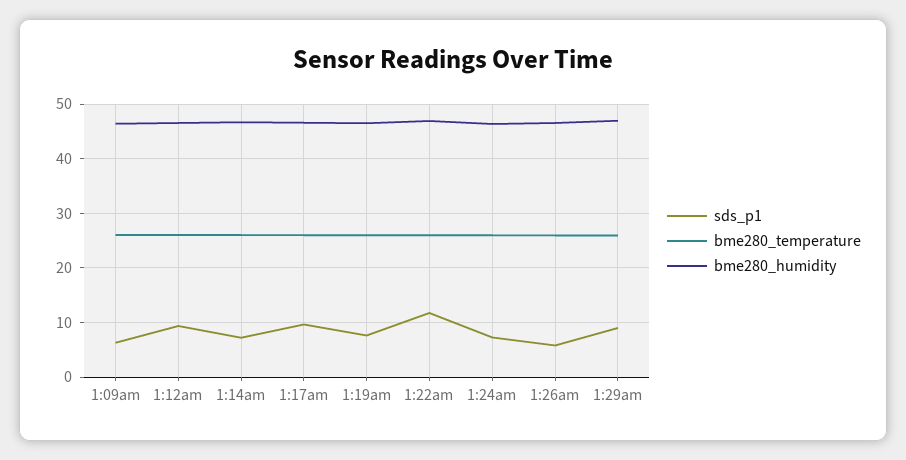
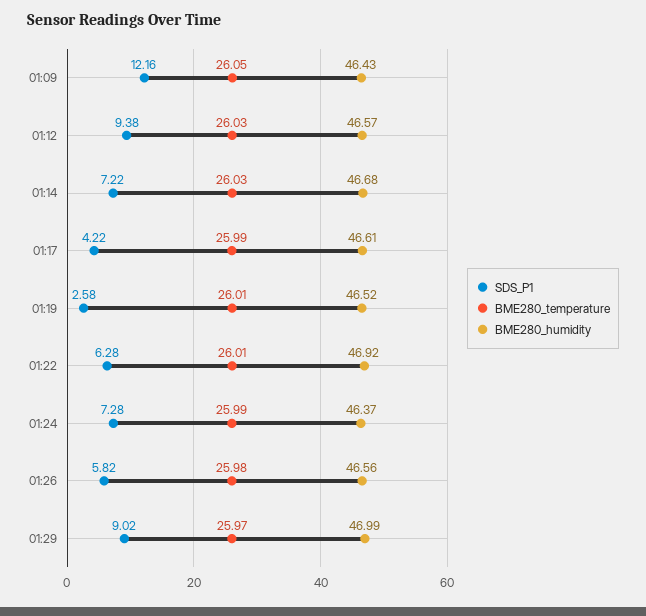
sds_p1, 1:09am: 6 -> 12.16
sds_p1, 1:17am: 10 -> 4.22
sds_p1, 1:19am: 8 -> 2.58
sds_p1, 1:22am: 12 -> 6.28

